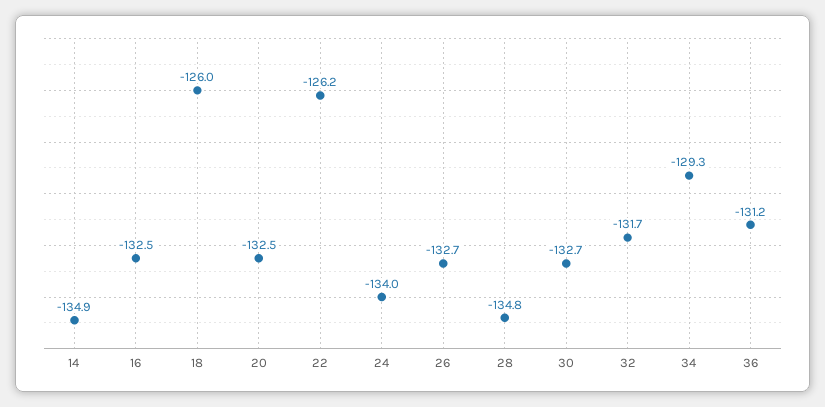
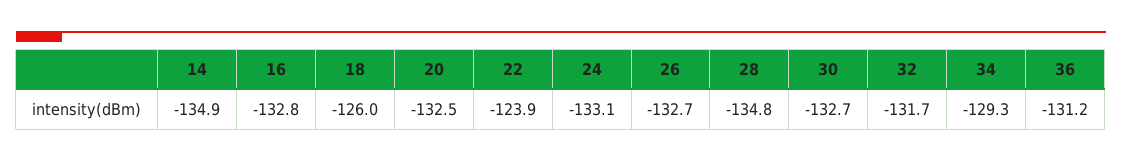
16: -132.5 -> -132.8
22: -126.2 -> -123.9
24: -134 -> -133.1

